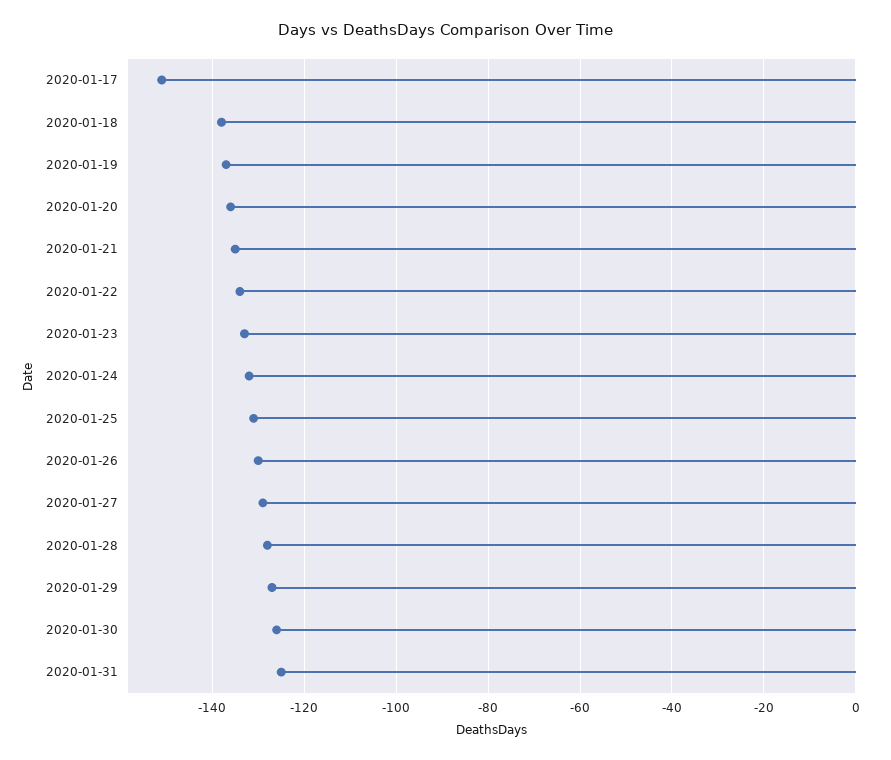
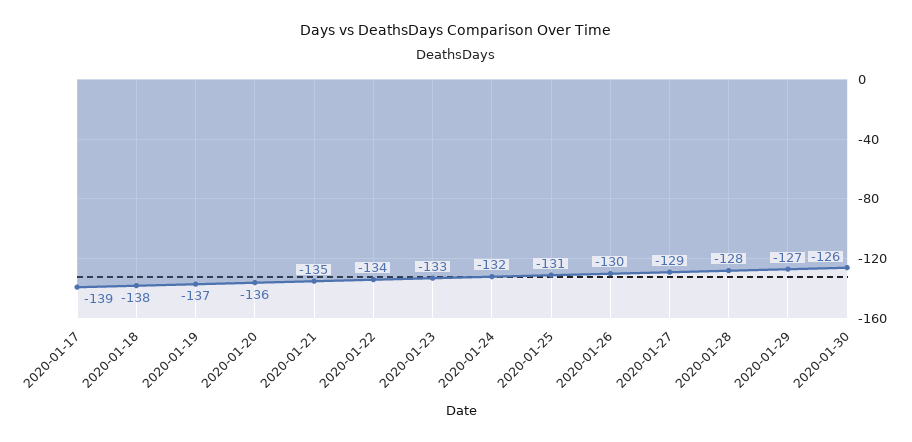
2020-01-17: -150 -> -139
2020-01-31: -125 -> none

